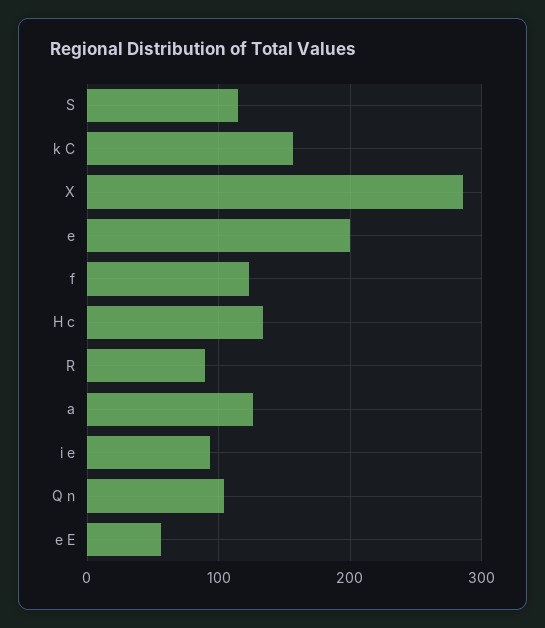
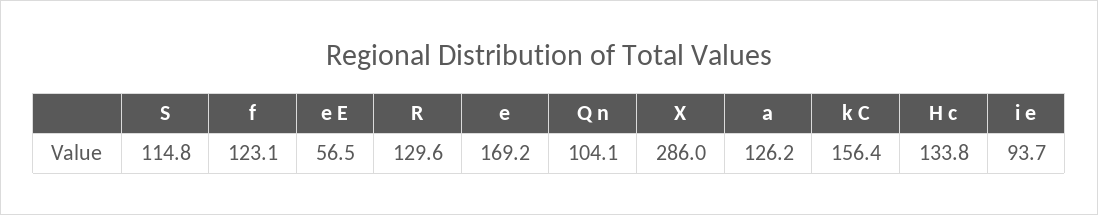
e: 200 -> 169.2
R: 90 -> 129.6

